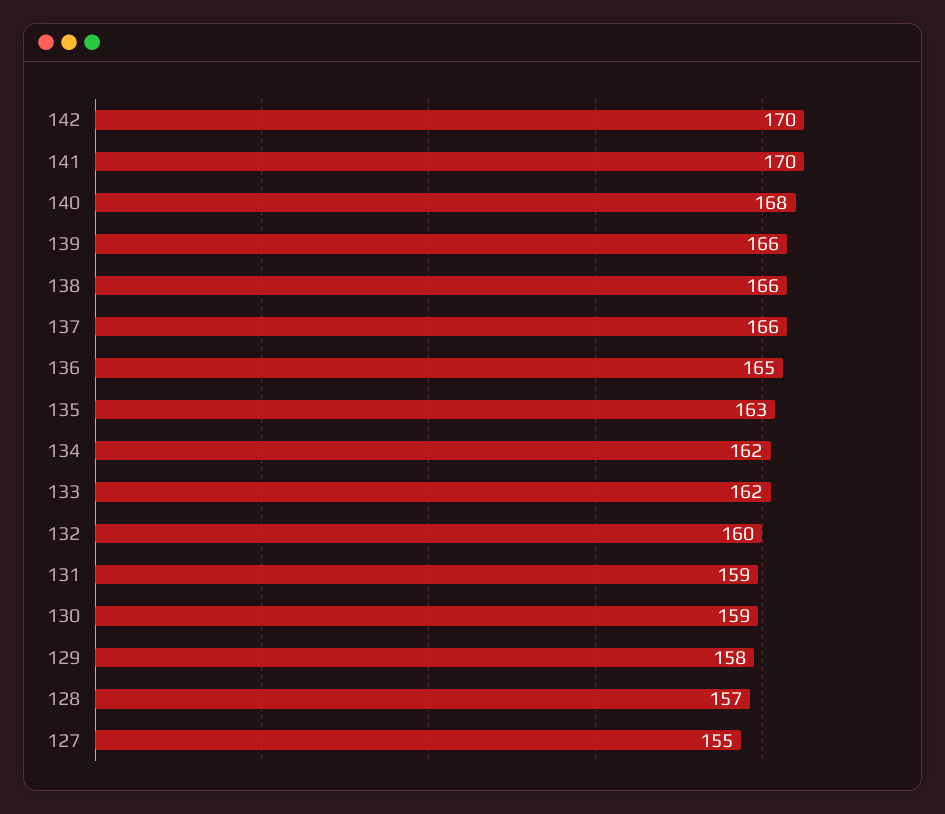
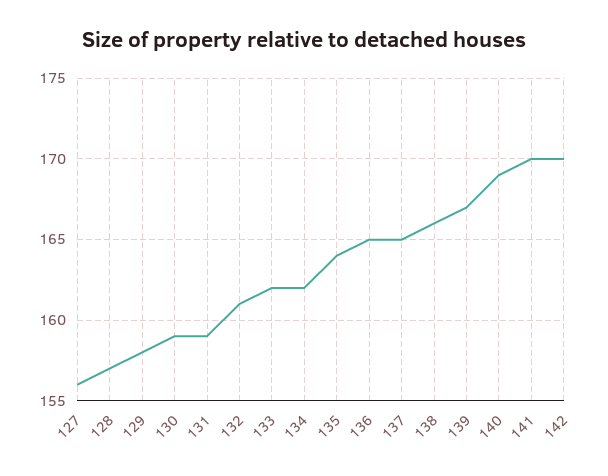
140: 168 -> 169
139: 166 -> 167
137: 166 -> 165
135: 163 -> 164
132: 160 -> 161
127: 155 -> 156

